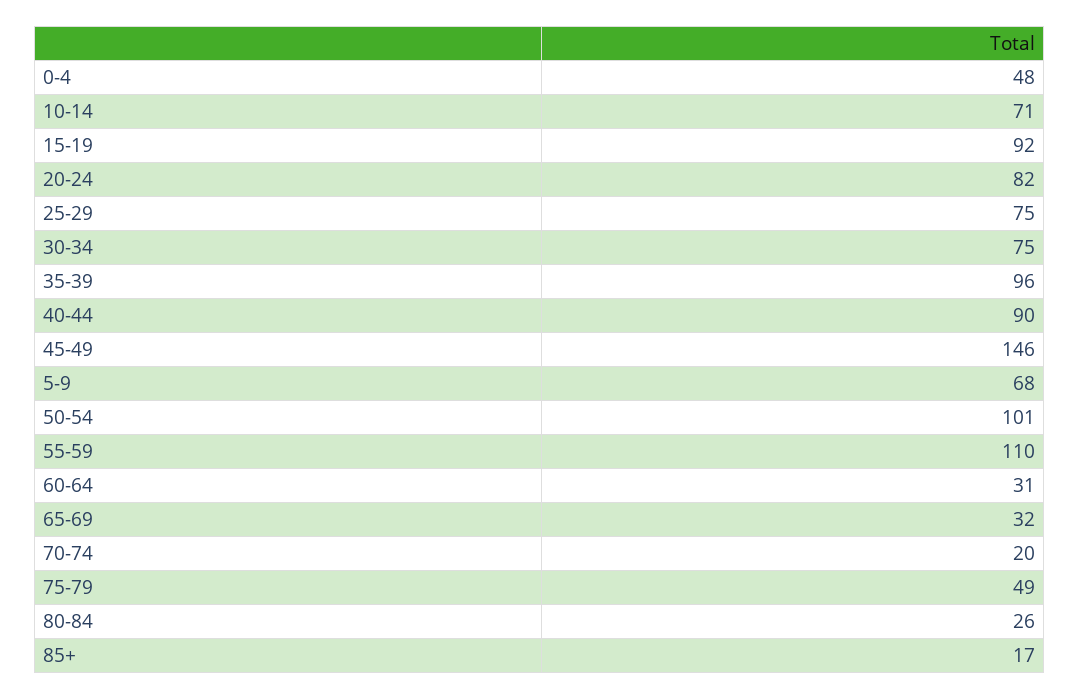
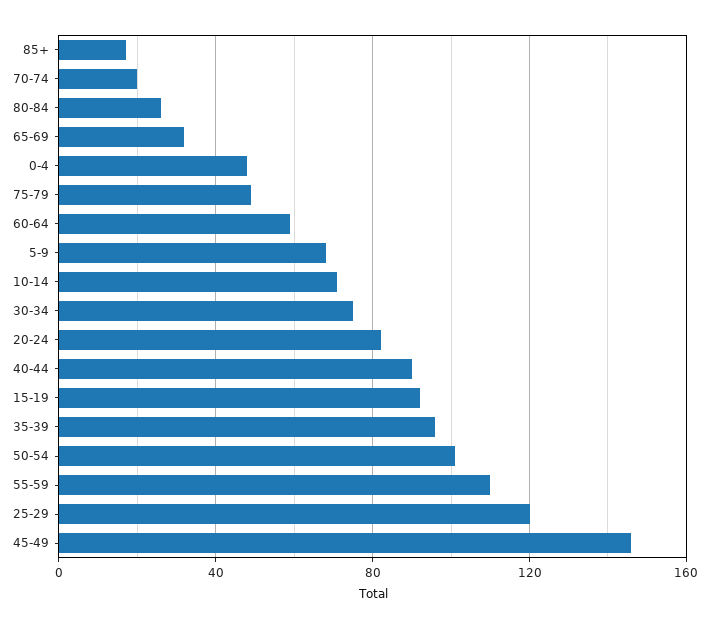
25-29: 75 -> 120
60-64: 31 -> 60

